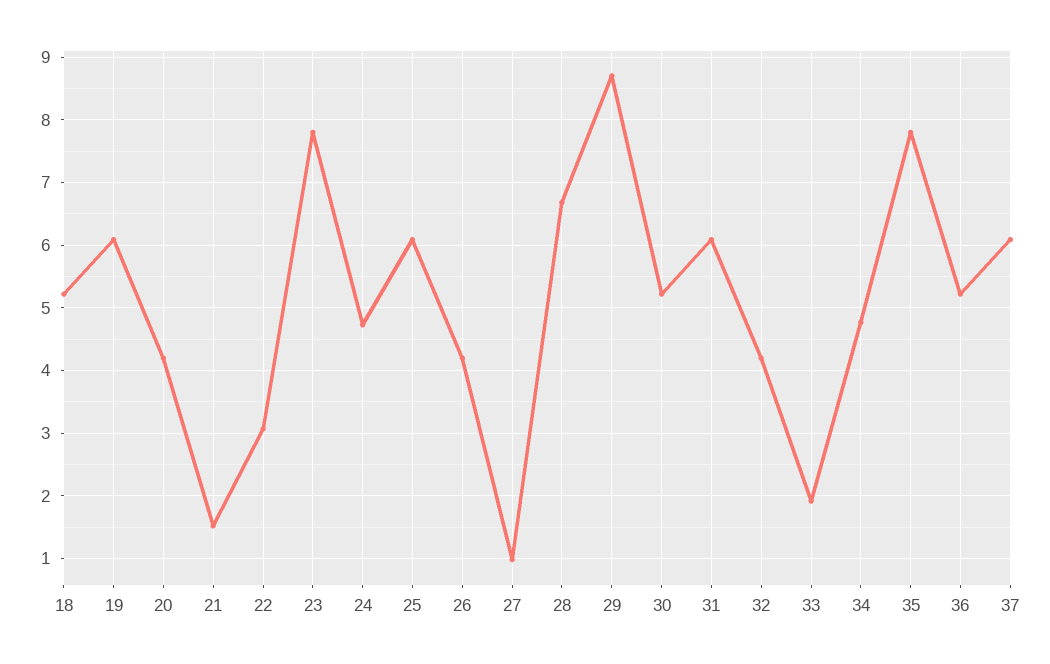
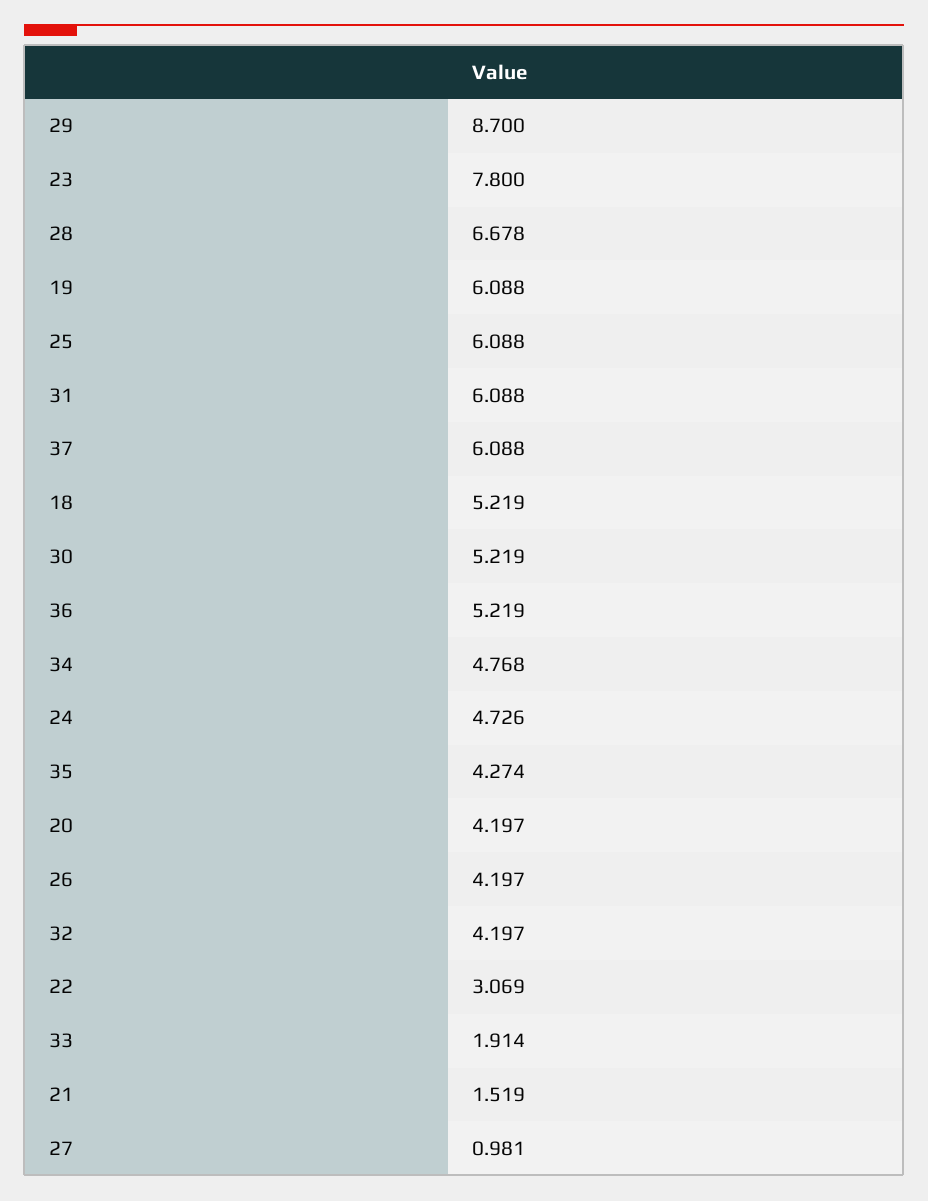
35: 7.8 -> 4.274

